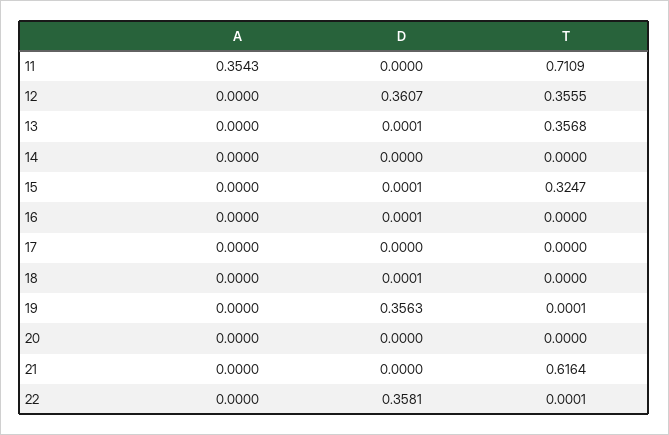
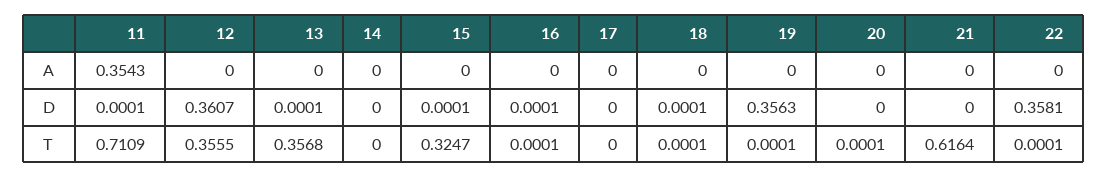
D, 11: 0 -> 0.0001
T, 16: 0 -> 0.0001
T, 18: 0 -> 0.0001
T, 20: 0 -> 0.0001

